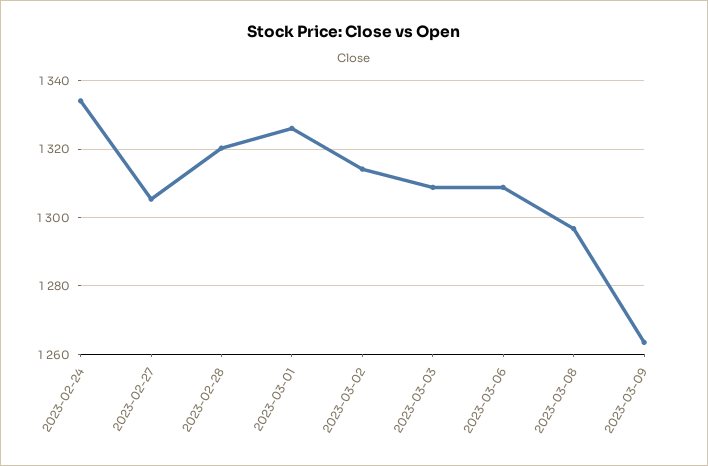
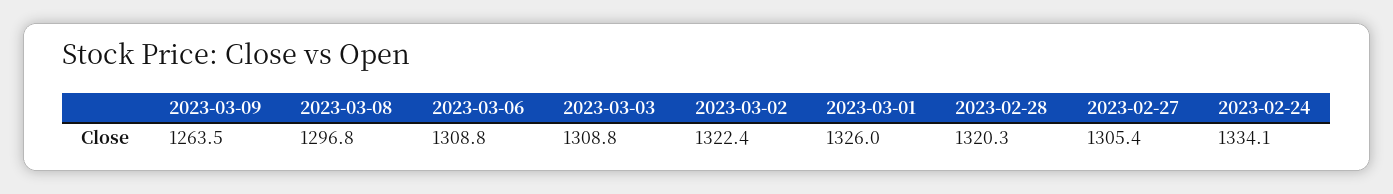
2023-03-02: 1314 -> 1322.4

